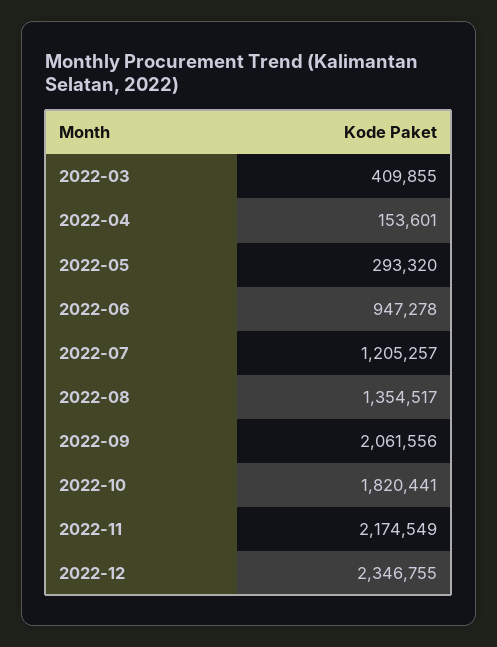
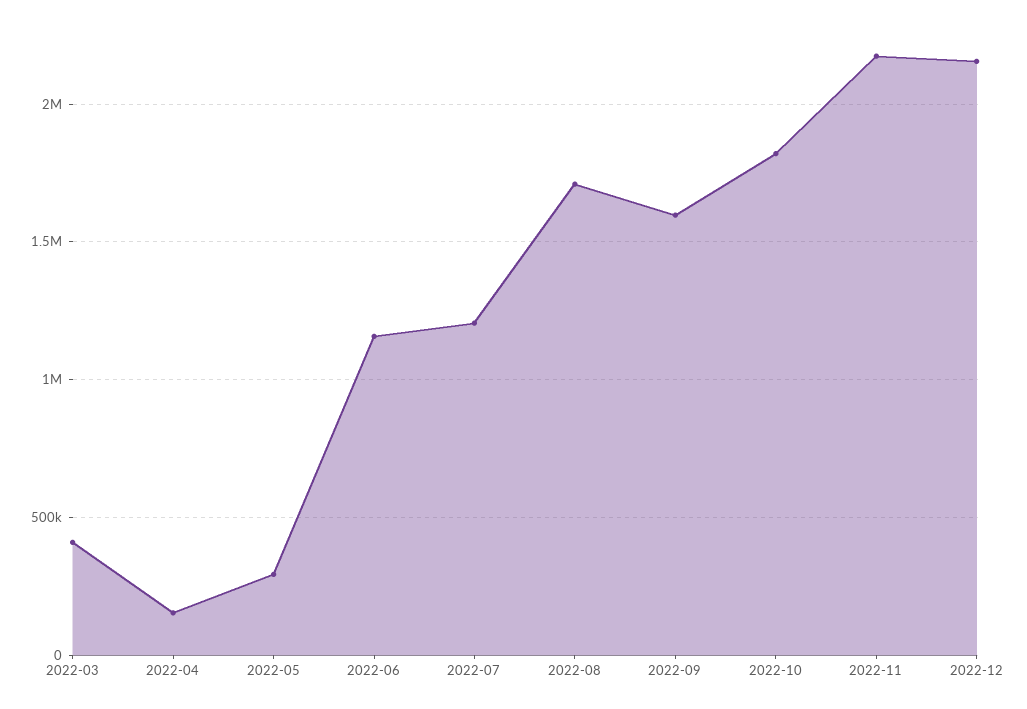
2022-06: 947278 -> 1150000
2022-08: 1354517 -> 1700000
2022-09: 2061556 -> 1600000
2022-12: 2346755 -> 2150000

